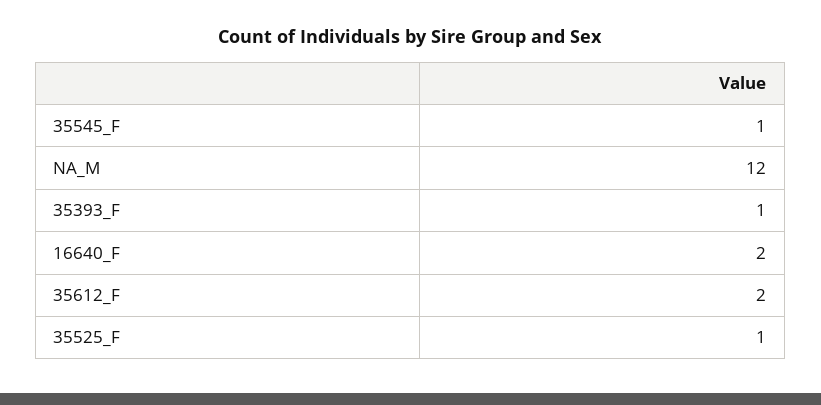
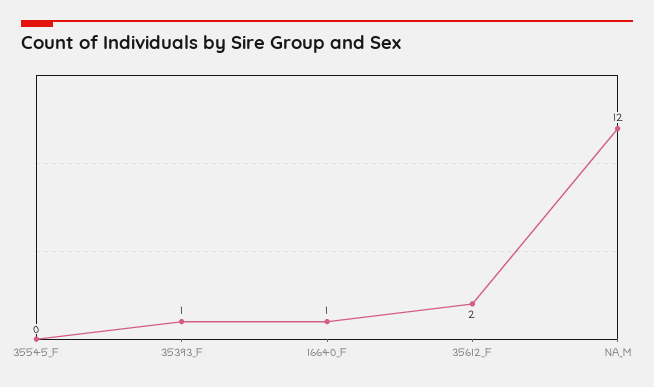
35545_F: 1 -> 0
16640_F: 2 -> 1
35525_F: 1 -> none

